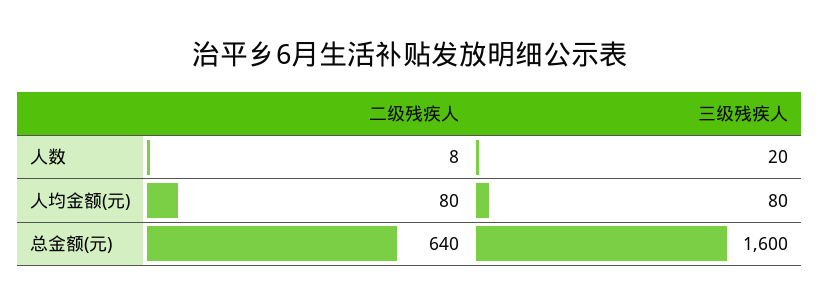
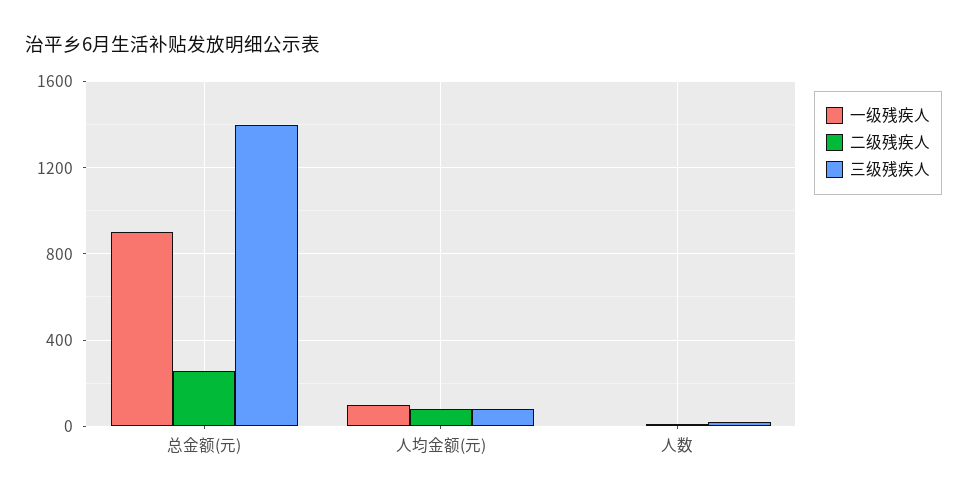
二级残疾人, 总金额(元): 640 -> 250
三级残疾人, 总金额(元): 1600 -> 1400
一级残疾人, 总金额(元): none -> 900
一级残疾人, 人均金额(元): none -> 100
一级残疾人, 人数: none -> 0

